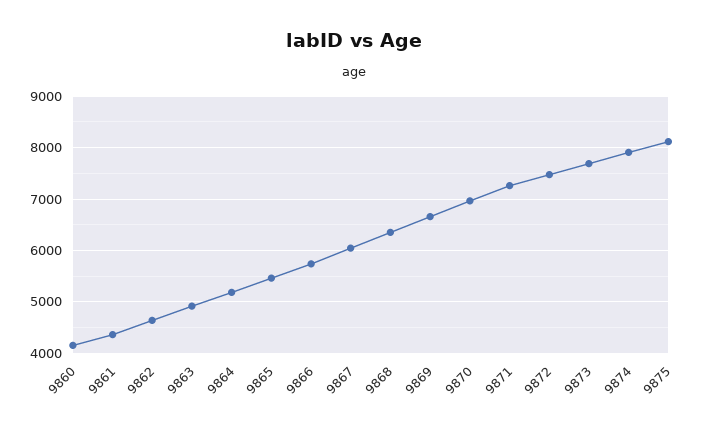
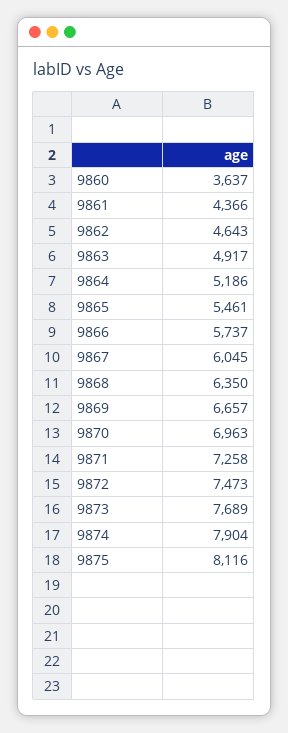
9860: 4200 -> 3637

